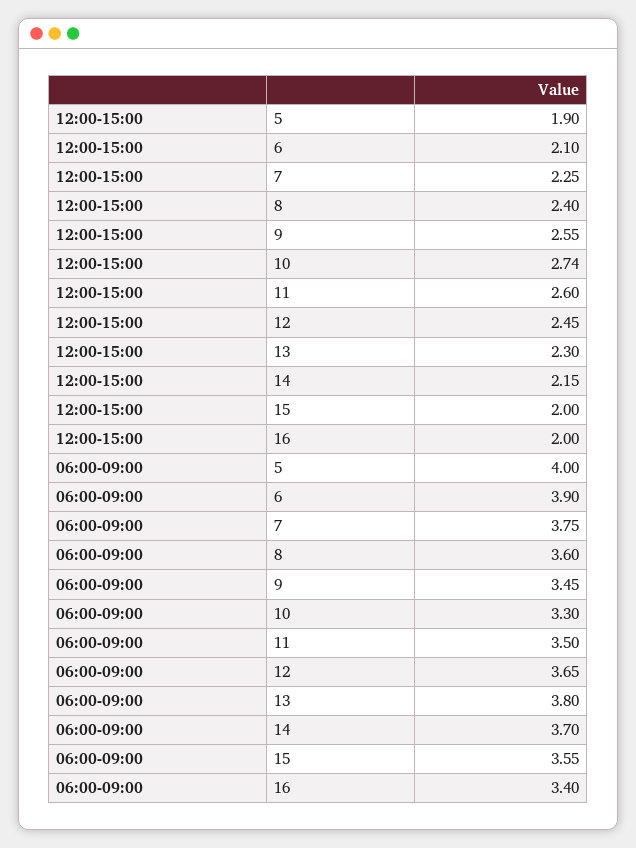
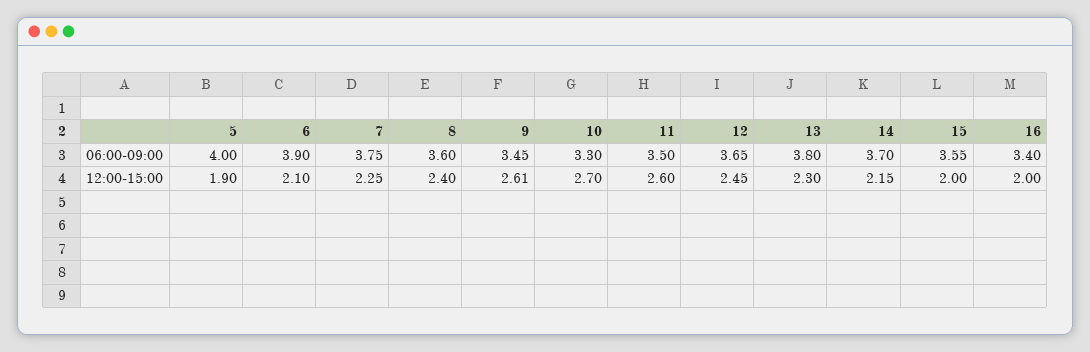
12:00-15:00, 9: 2.55 -> 2.61
12:00-15:00, 10: 2.74 -> 2.7

